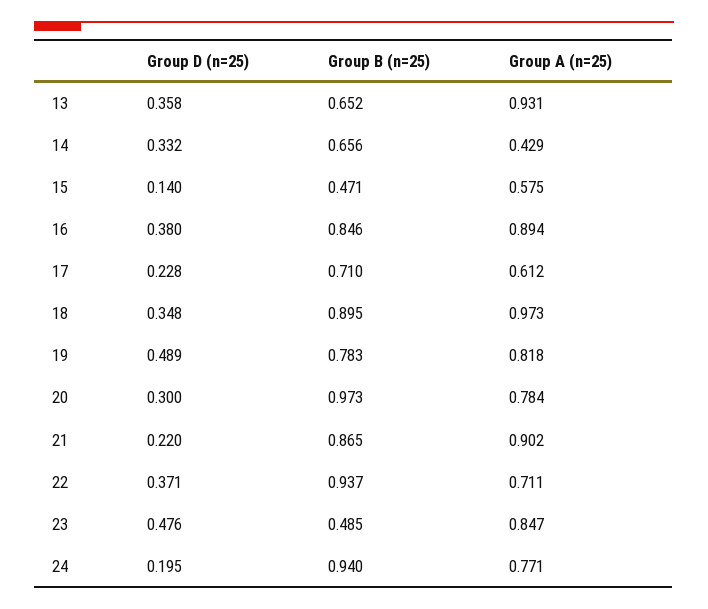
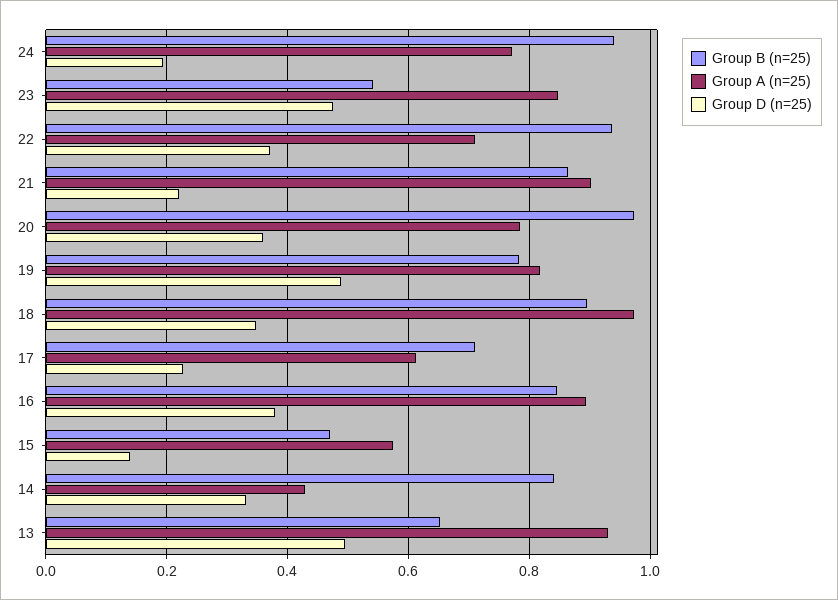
Group D (n=25), 13: 0.358 -> 0.5
Group B (n=25), 14: 0.656 -> 0.84
Group D (n=25), 20: 0.3 -> 0.36
Group B (n=25), 23: 0.485 -> 0.54

